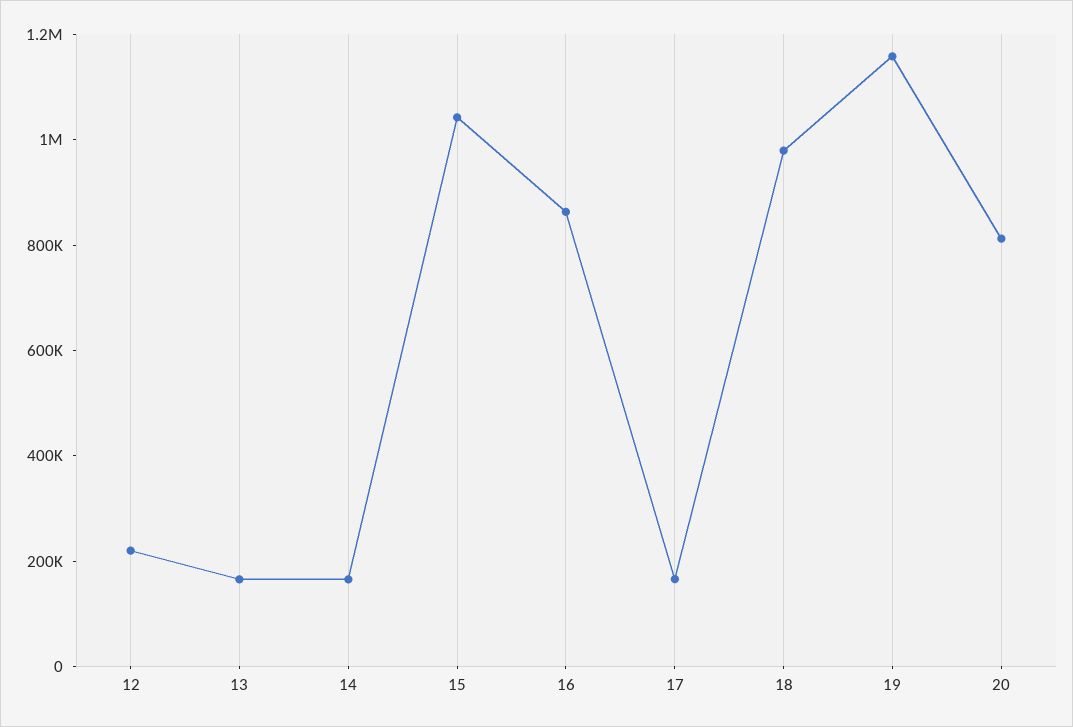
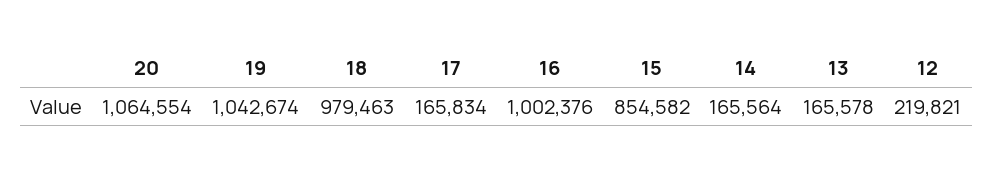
15: 1050000 -> 854582
16: 850000 -> 1002376
19: 1150000 -> 1042674
20: 800000 -> 1064554

